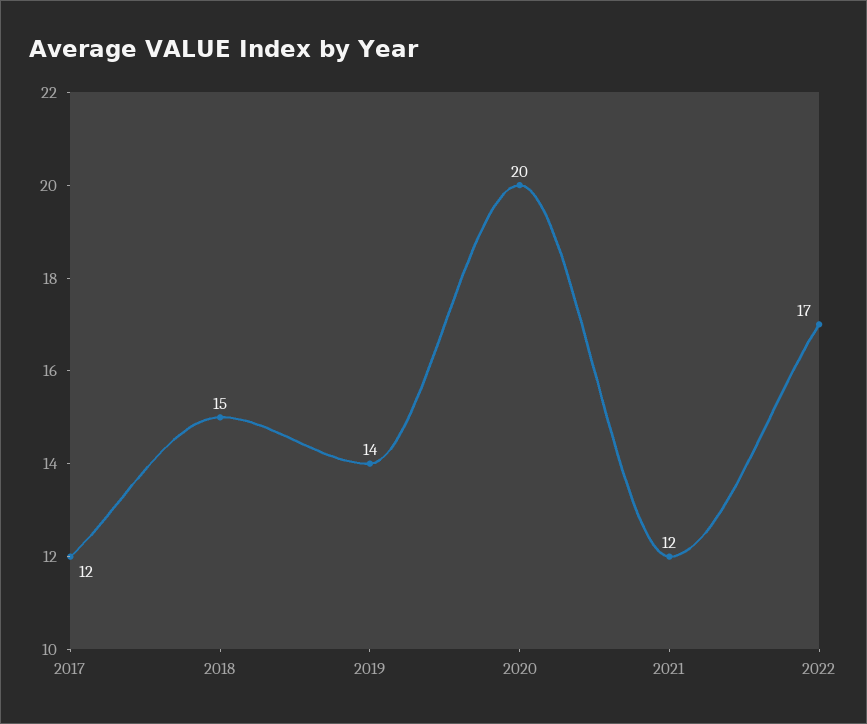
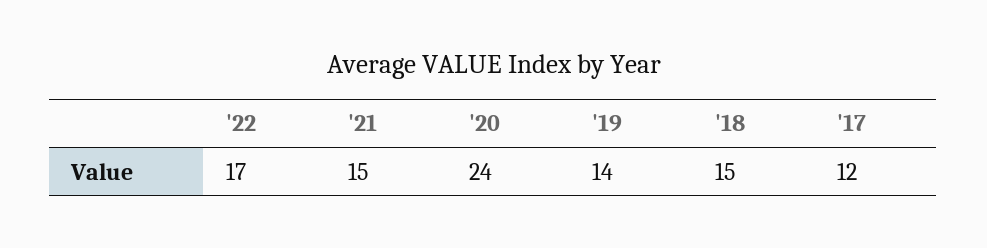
2020: 20 -> 24
2021: 12 -> 15

